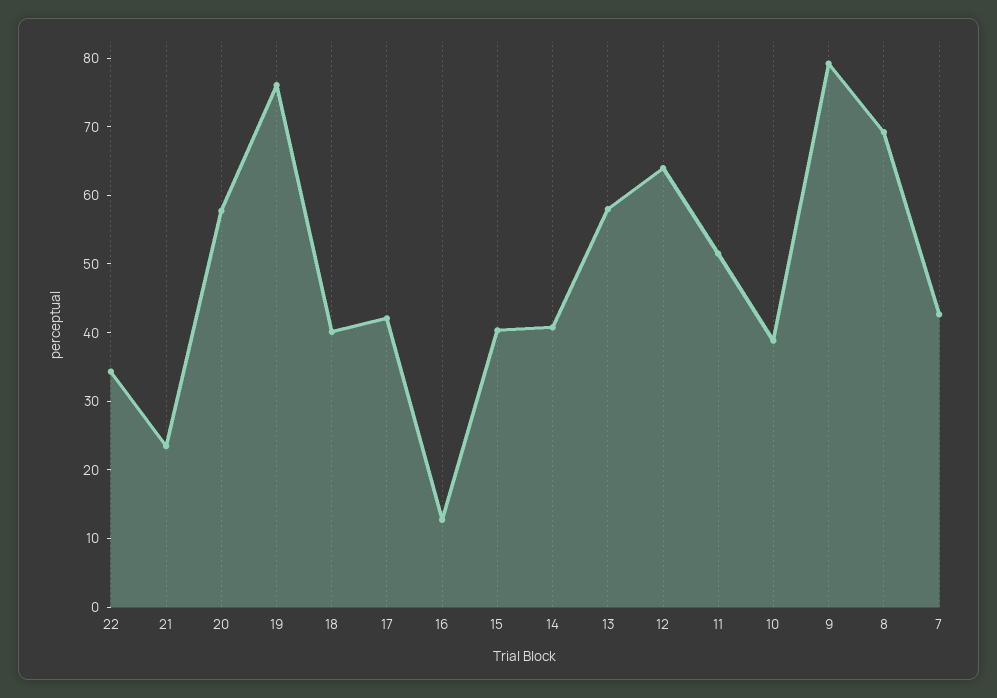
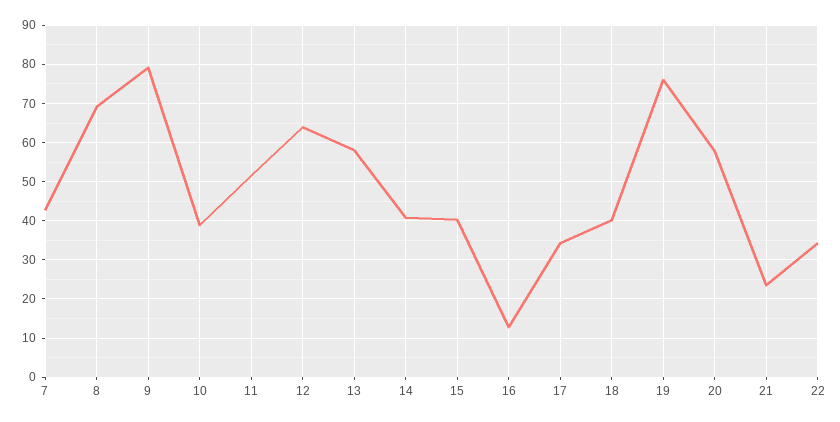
17: 42 -> 34

